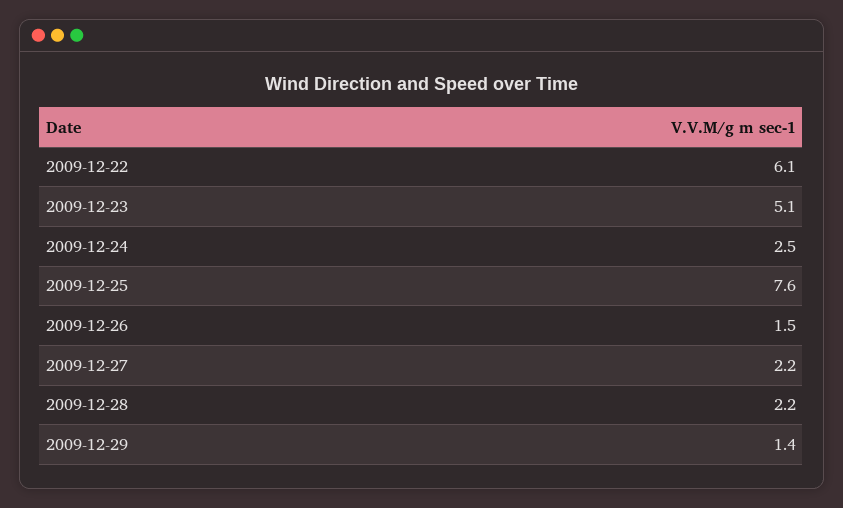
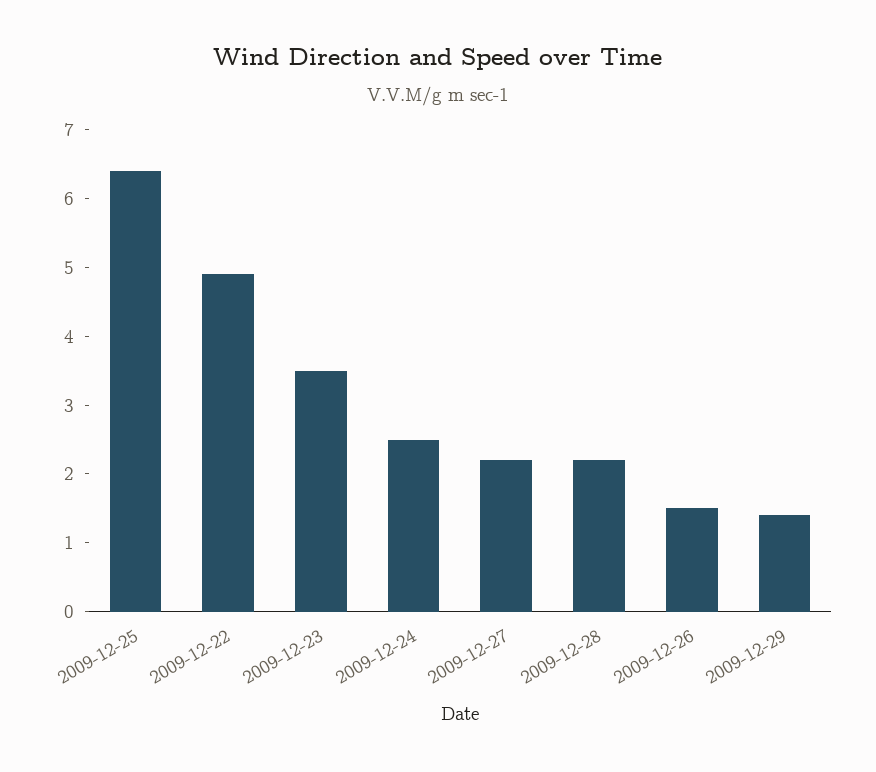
2009-12-22: 6.1 -> 5
2009-12-23: 5.1 -> 3.5
2009-12-25: 7.6 -> 6.5

